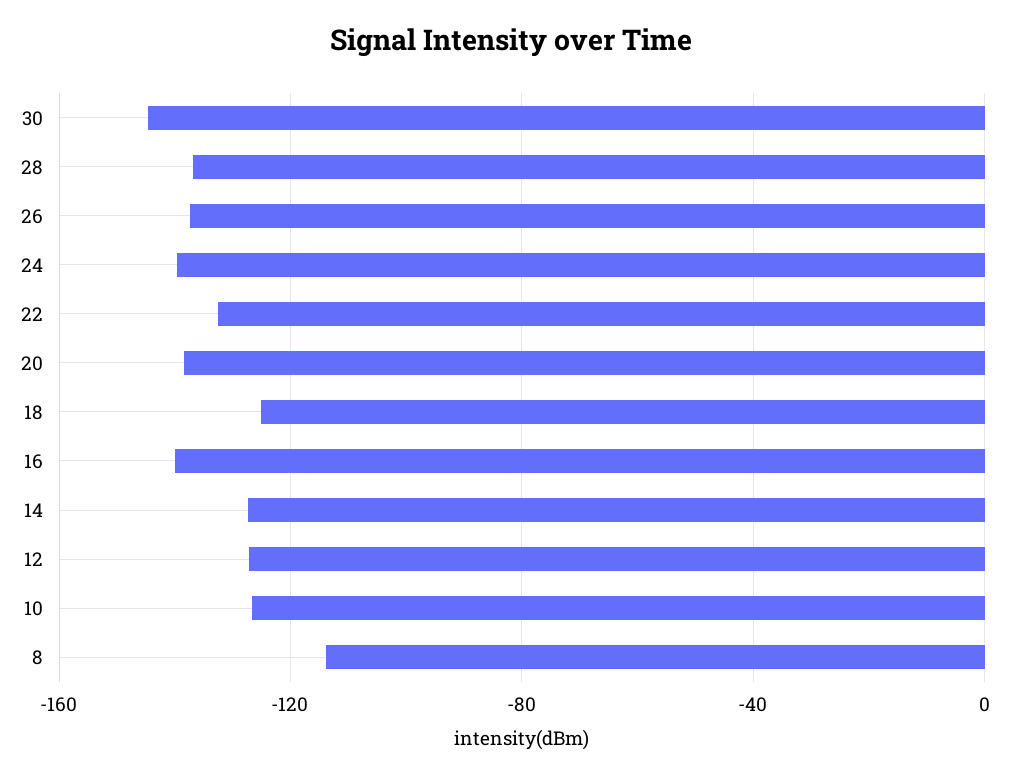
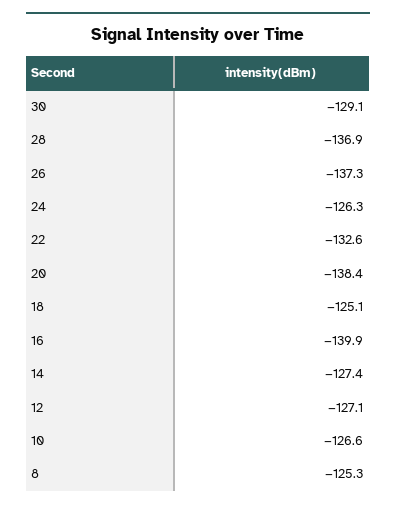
30: -145 -> -129.1
24: -140 -> -126.3
8: -115 -> -125.3

